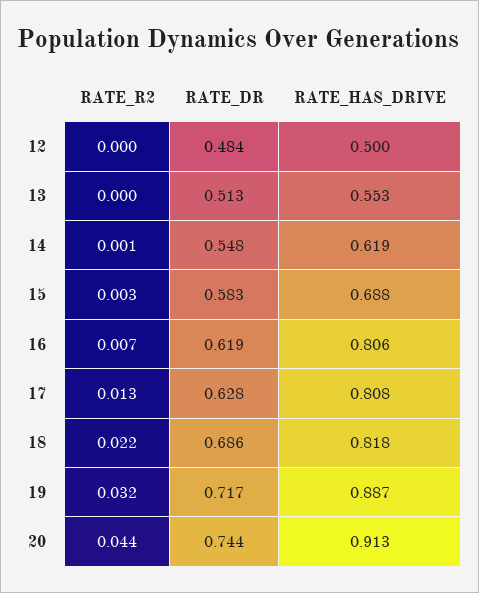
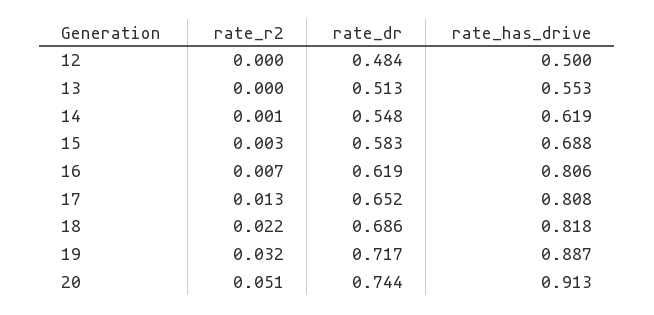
RATE_DR, 17: 0.628 -> 0.652
RATE_R2, 20: 0.044 -> 0.051

